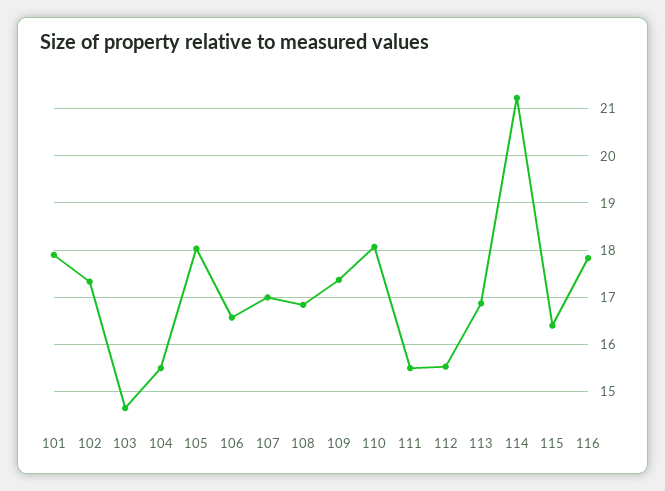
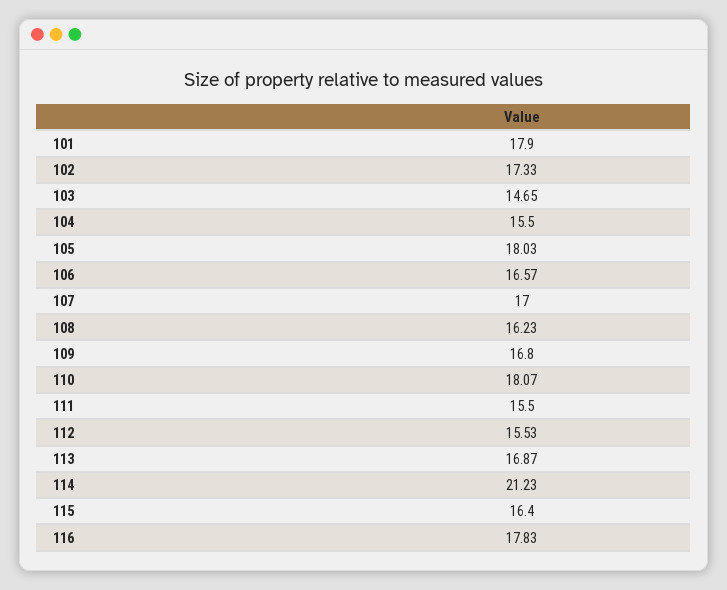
108: 16.8 -> 16.23
109: 17.4 -> 16.8

